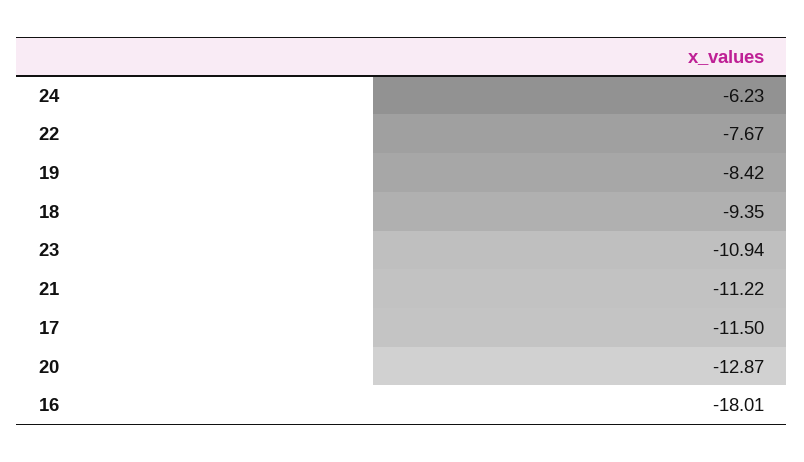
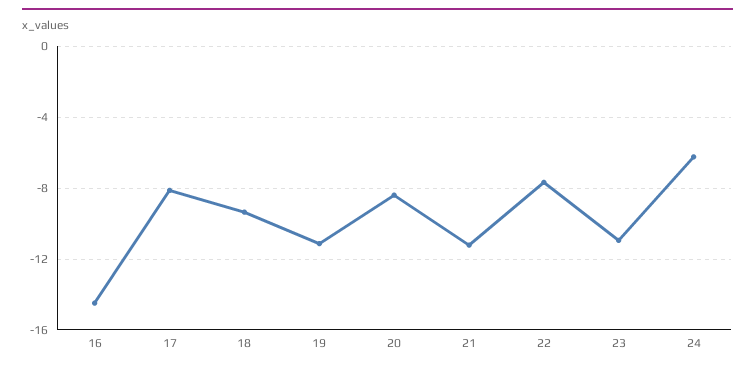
19: -8.42 -> -11
17: -11.5 -> -8
20: -12.87 -> -8.5
16: -18.01 -> -14.5

